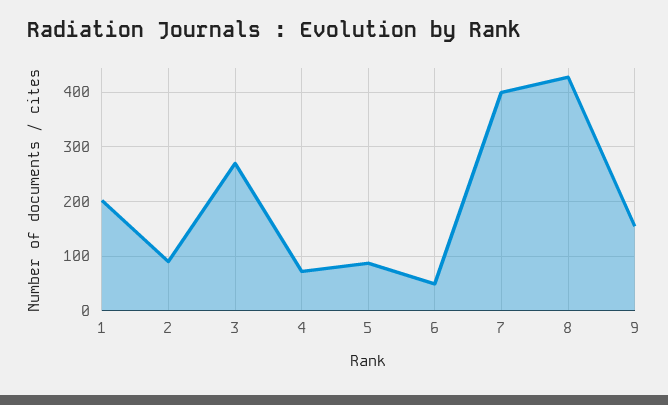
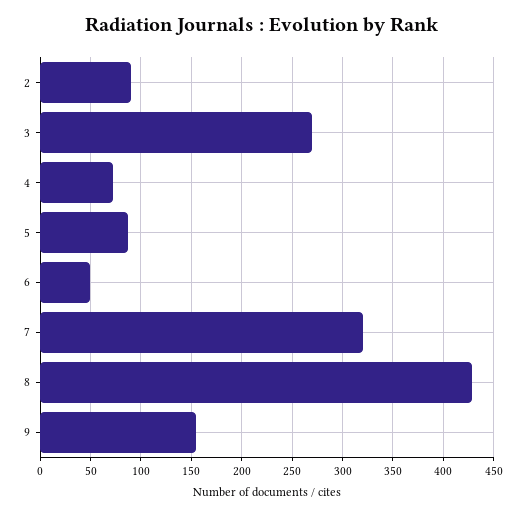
1: 200 -> none
7: 400 -> 320

